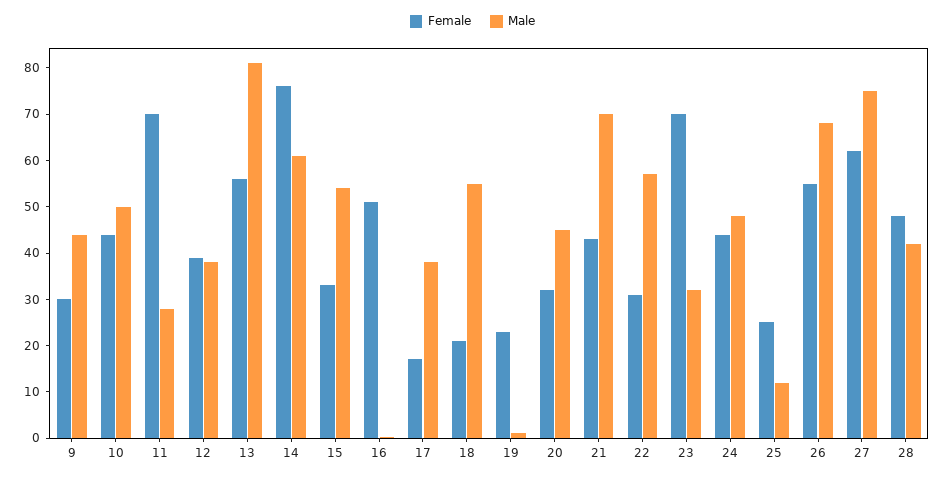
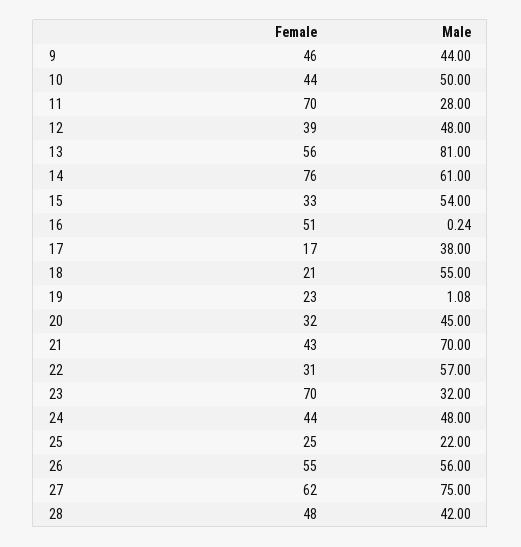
Female, 9: 30 -> 46
Male, 12: 38 -> 48
Male, 25: 12 -> 22
Male, 26: 68 -> 56

